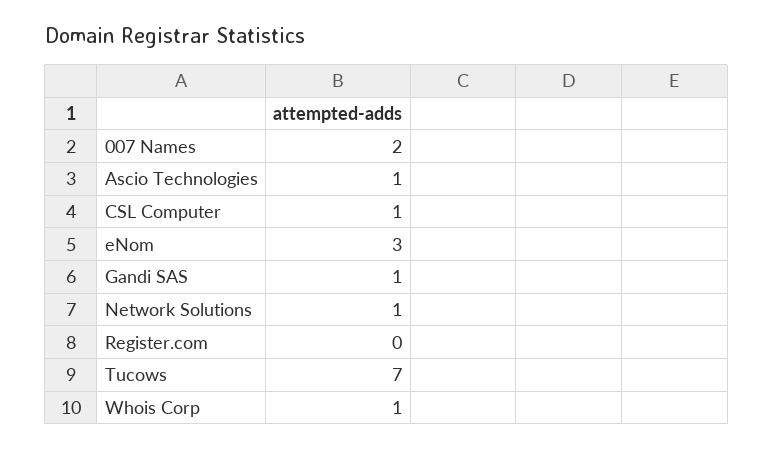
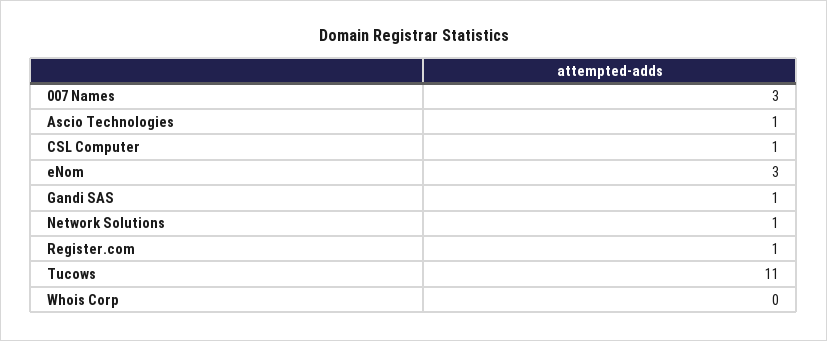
007 Names: 2 -> 3
Register.com: 0 -> 1
Tucows: 7 -> 11
Whois Corp: 1 -> 0

